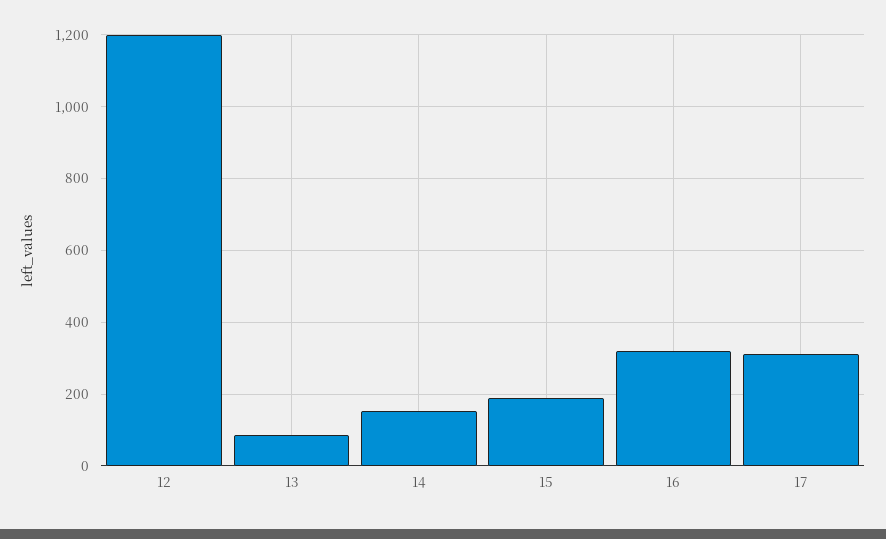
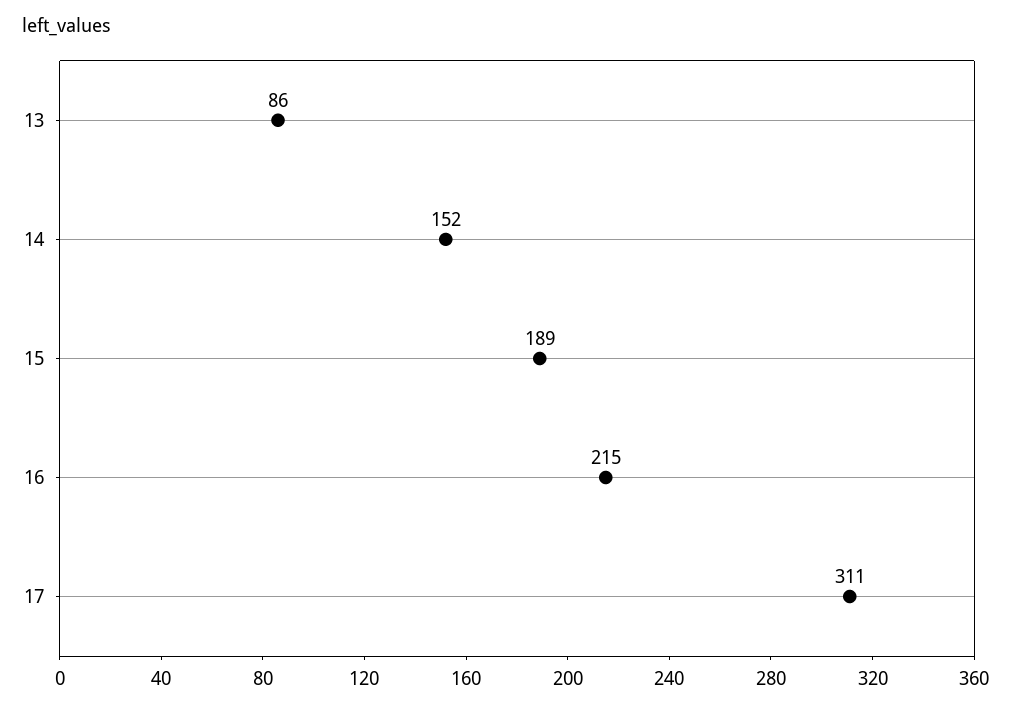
12: 1200 -> none
16: 320 -> 215

